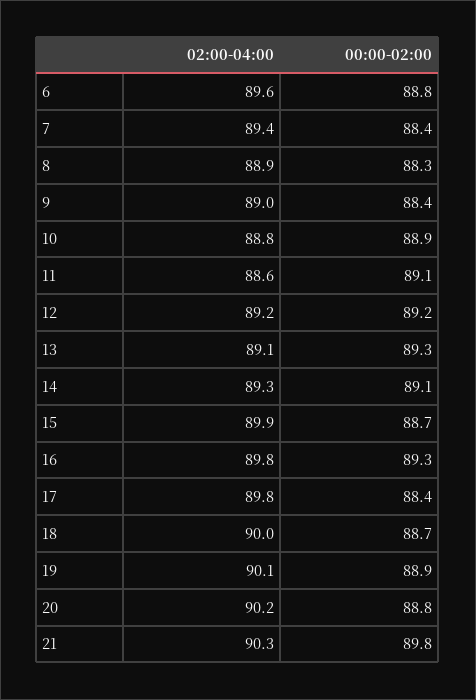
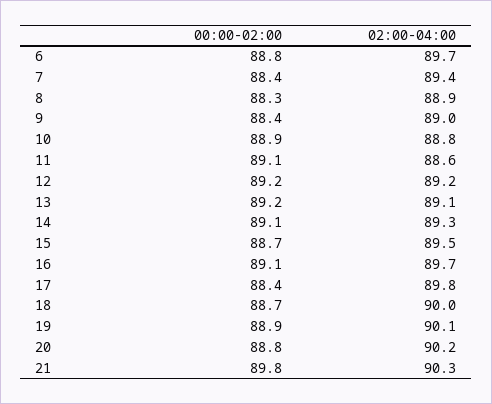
02:00-04:00, 6: 89.6 -> 89.7
00:00-02:00, 13: 89.3 -> 89.2
02:00-04:00, 15: 89.9 -> 89.5
02:00-04:00, 16: 89.8 -> 89.7
00:00-02:00, 16: 89.3 -> 89.1

